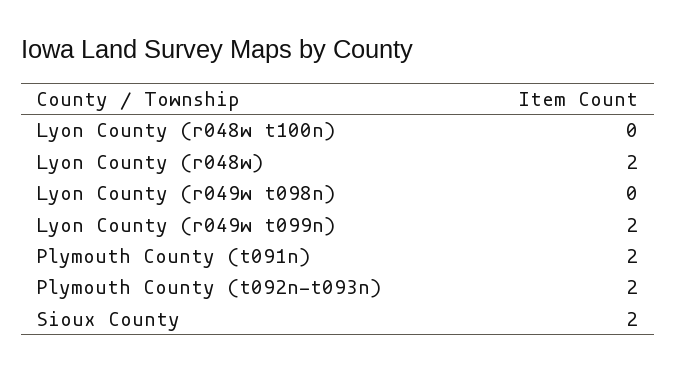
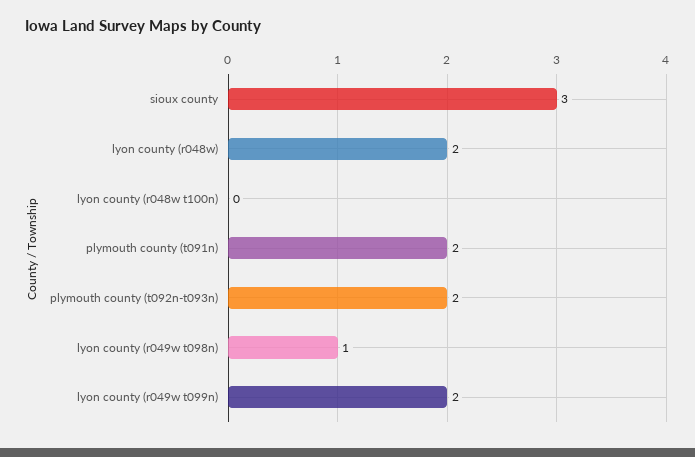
Lyon County (r049w t098n): 0 -> 1
Sioux County: 2 -> 3

